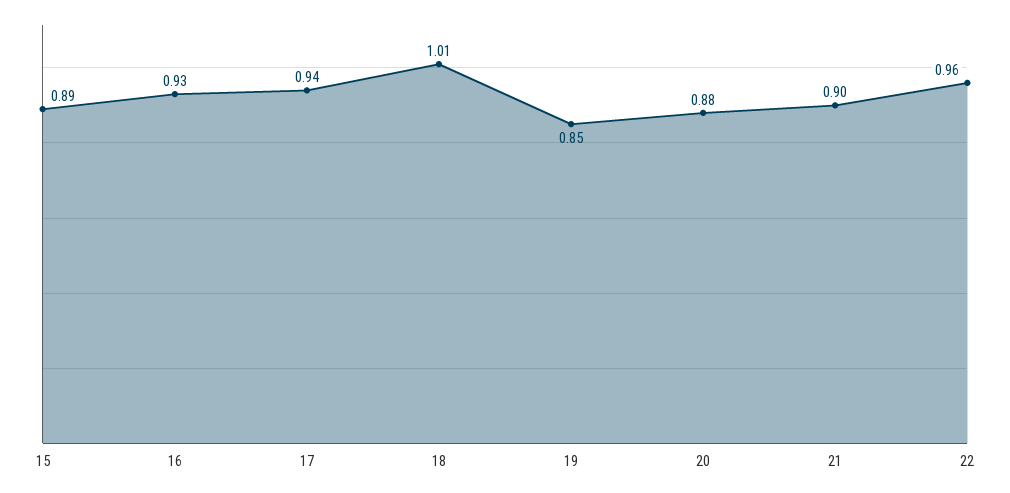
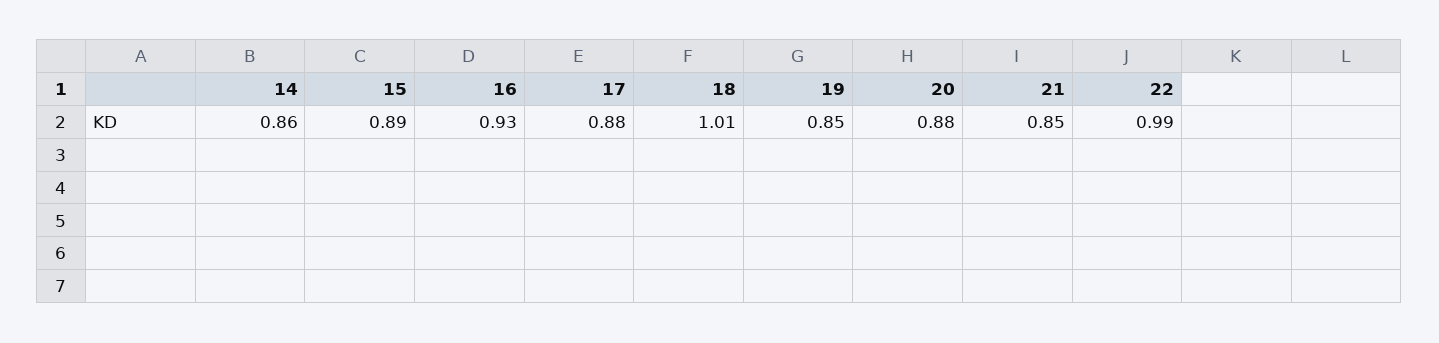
17: 0.94 -> 0.88
21: 0.9 -> 0.85
22: 0.96 -> 0.99
14: none -> 0.86

